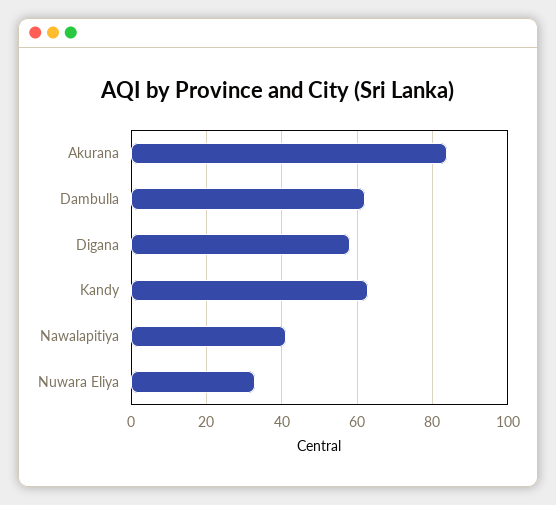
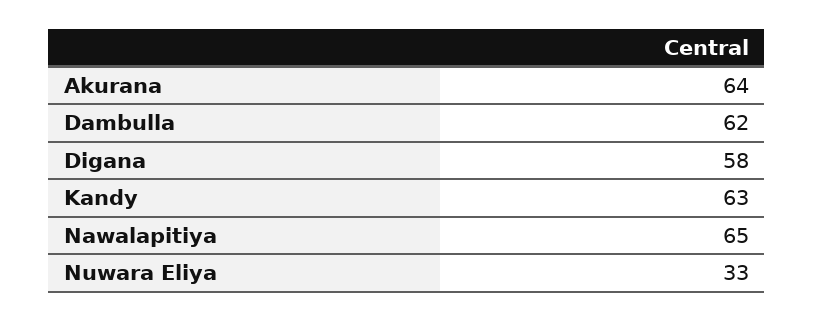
Akurana: 85 -> 64
Nawalapitiya: 40 -> 65

